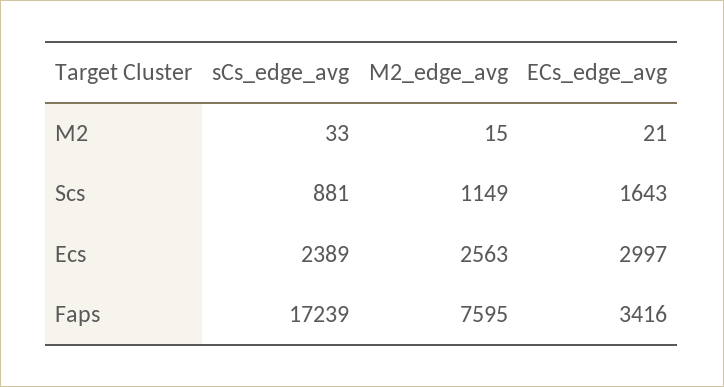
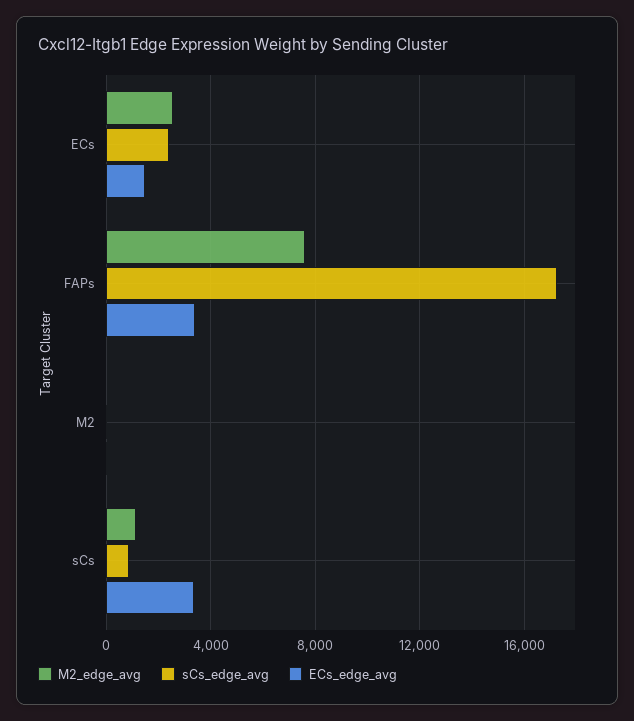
ECs_edge_avg, Scs: 1643 -> 3500
ECs_edge_avg, Ecs: 2997 -> 1500

